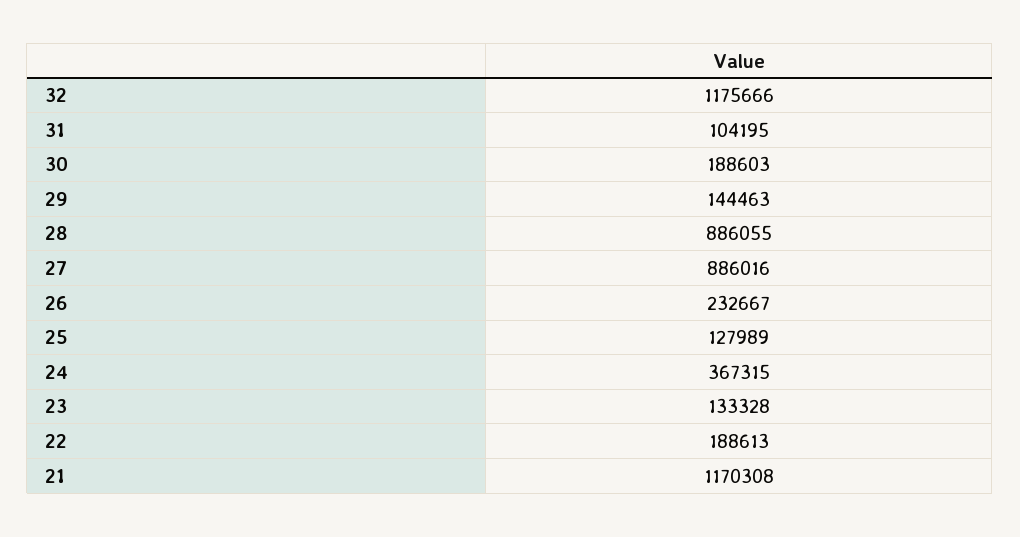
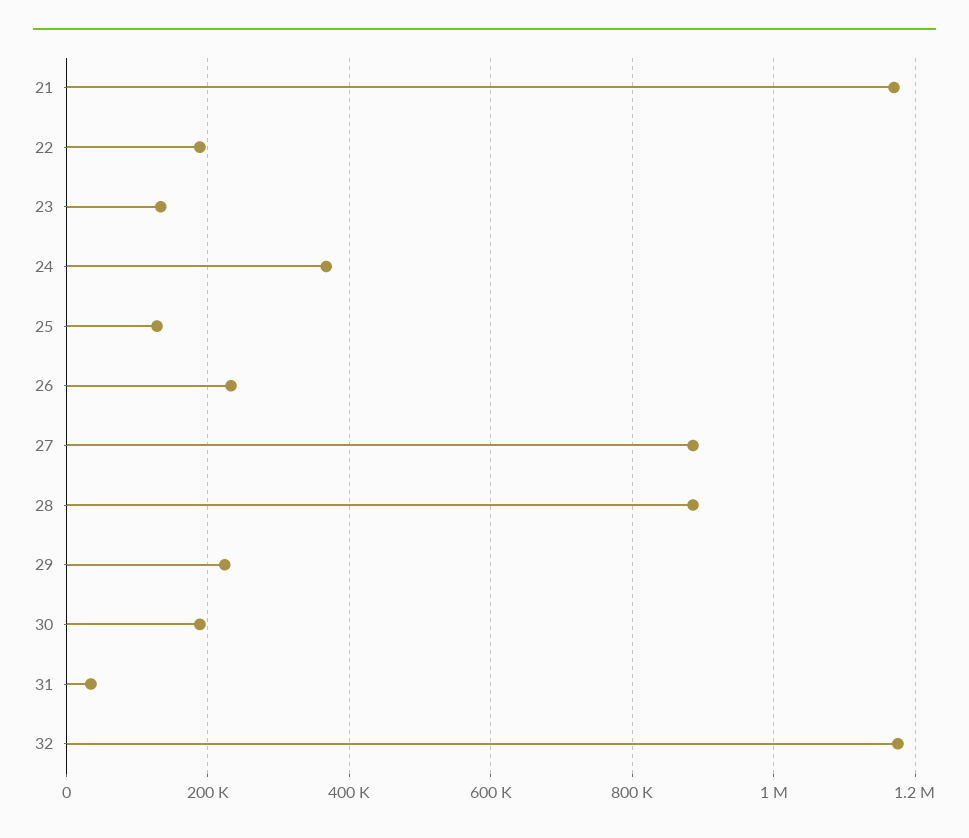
31: 104195 -> 40000
29: 144463 -> 220000

